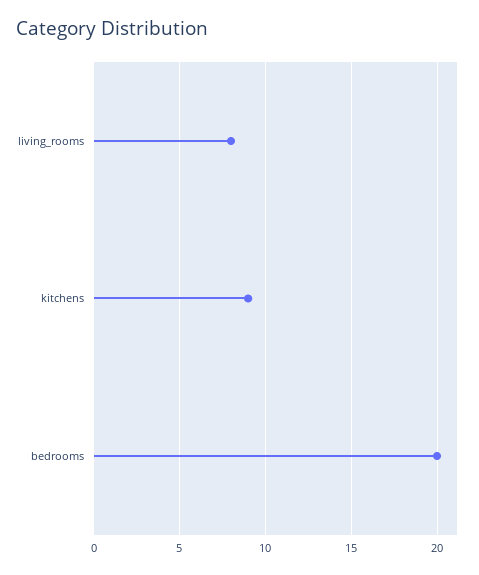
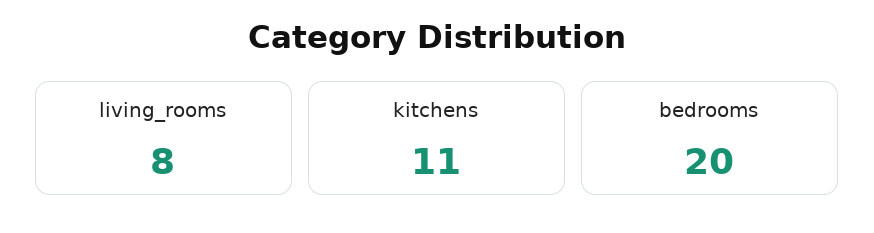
kitchens: 9 -> 11

